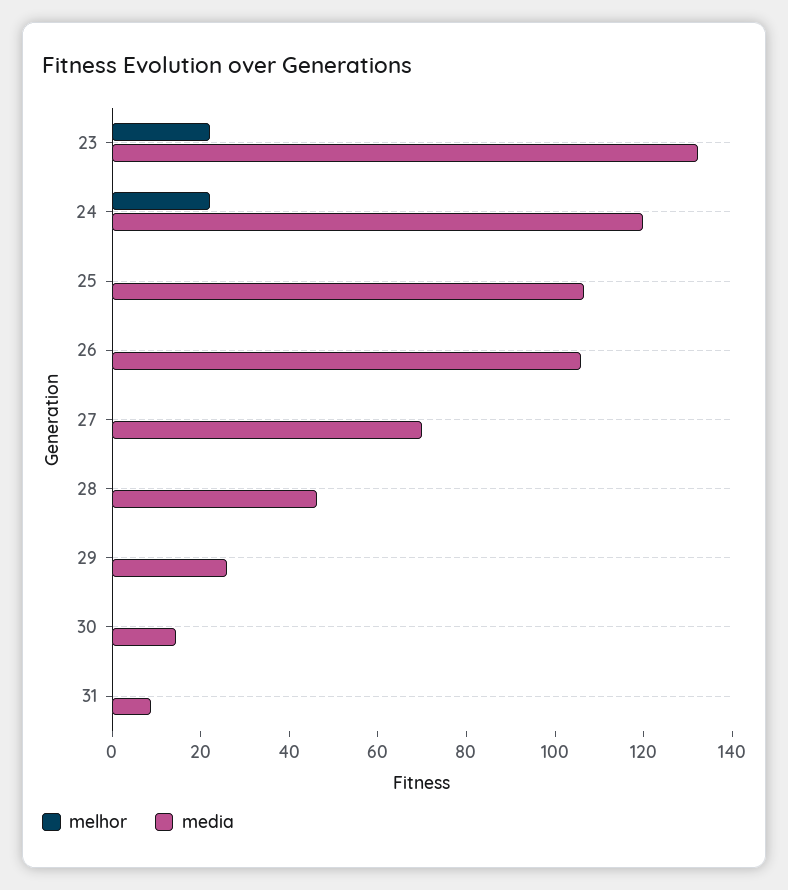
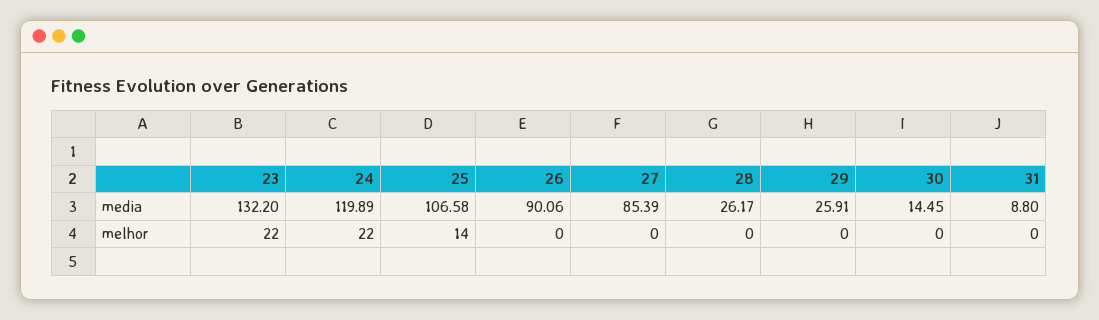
melhor, 25: 0 -> 14
media, 26: 105 -> 90.06
media, 27: 70 -> 85.39
media, 28: 45 -> 26.17

